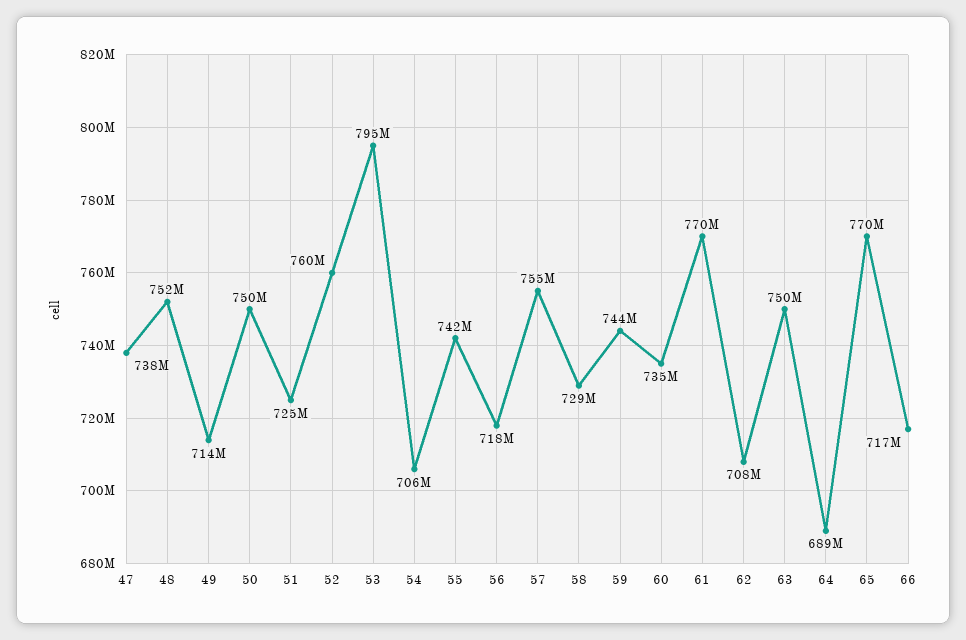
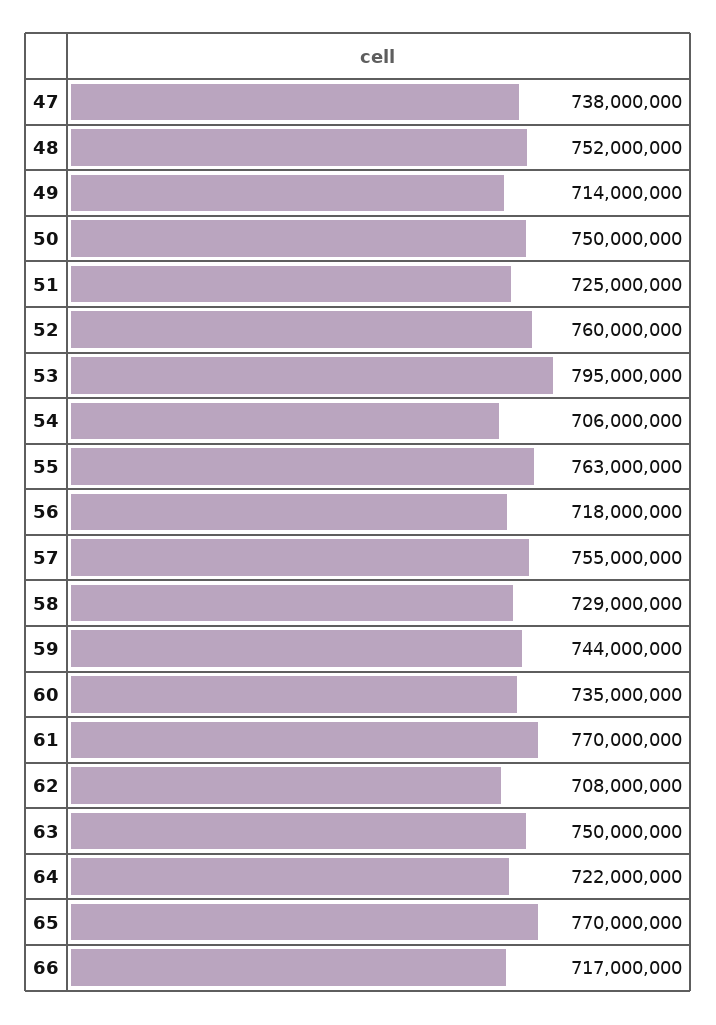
55: 742000000 -> 763000000
64: 689000000 -> 722000000

